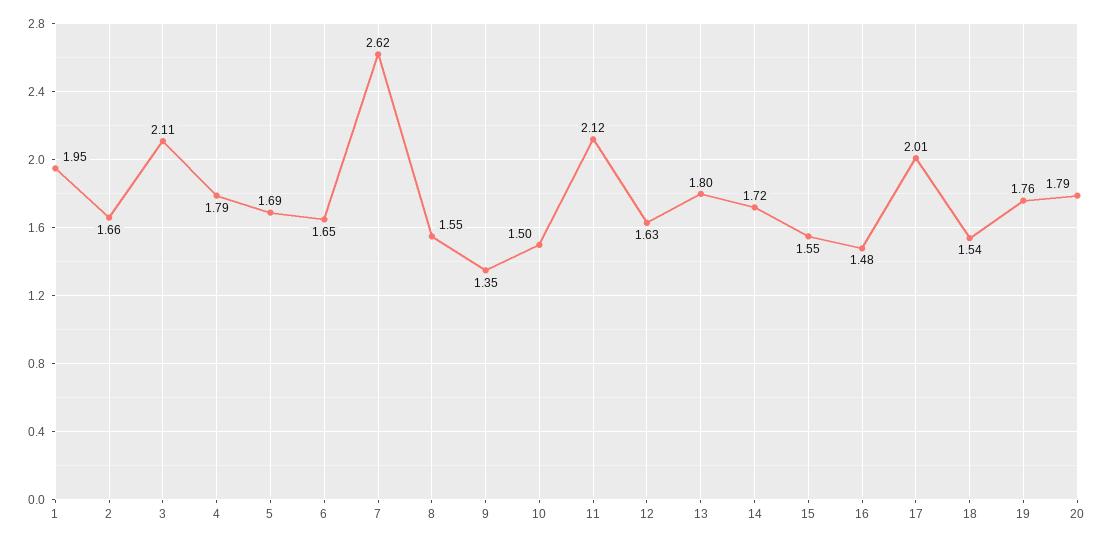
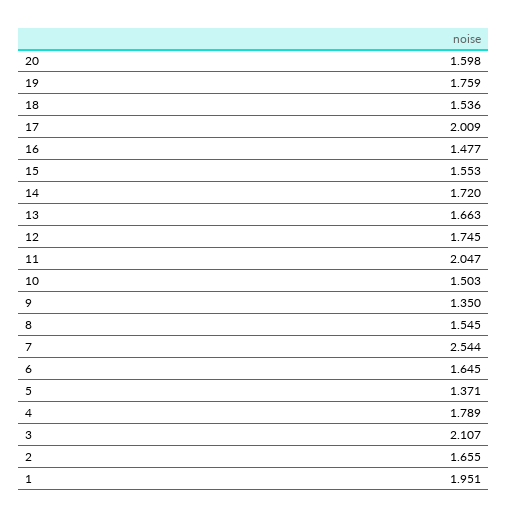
5: 1.69 -> 1.371
7: 2.62 -> 2.544
11: 2.12 -> 2.047
12: 1.63 -> 1.745
13: 1.8 -> 1.663
20: 1.79 -> 1.598

